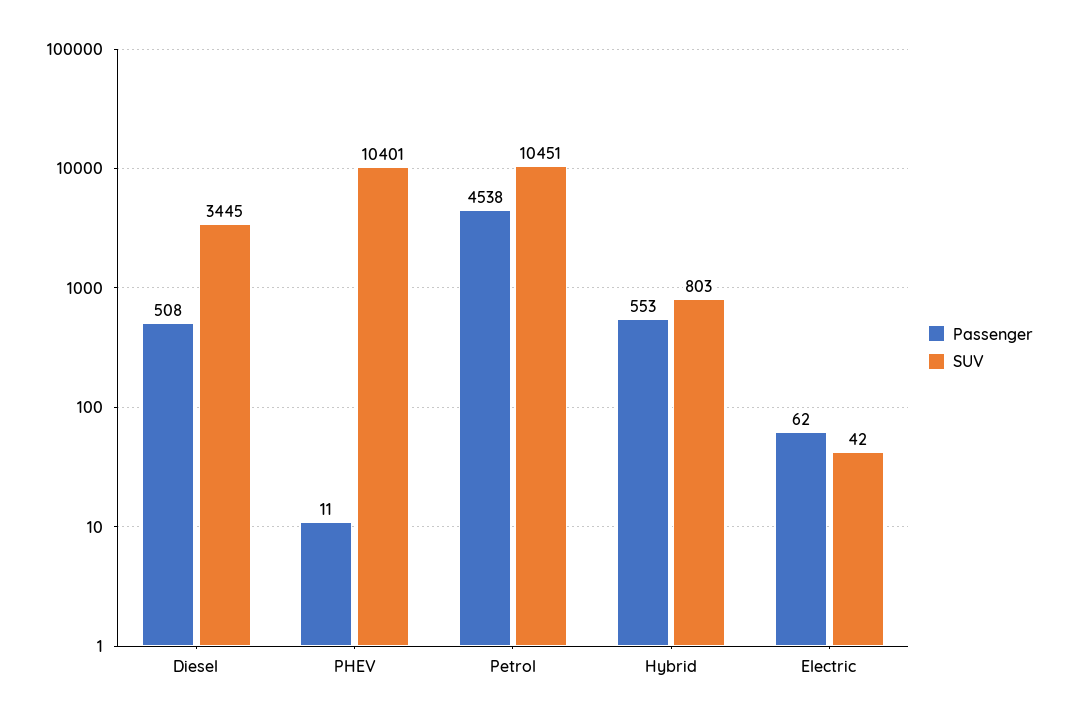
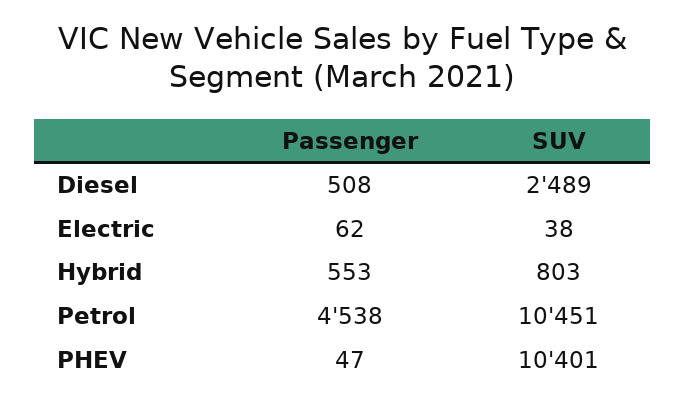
SUV, Diesel: 3445 -> 2489
Passenger, PHEV: 11 -> 47
SUV, Electric: 42 -> 38

